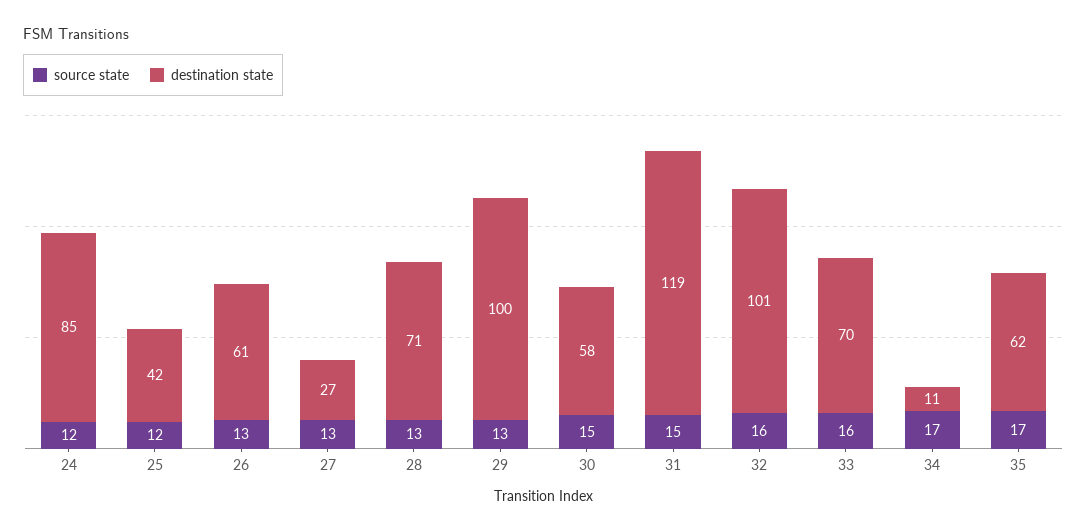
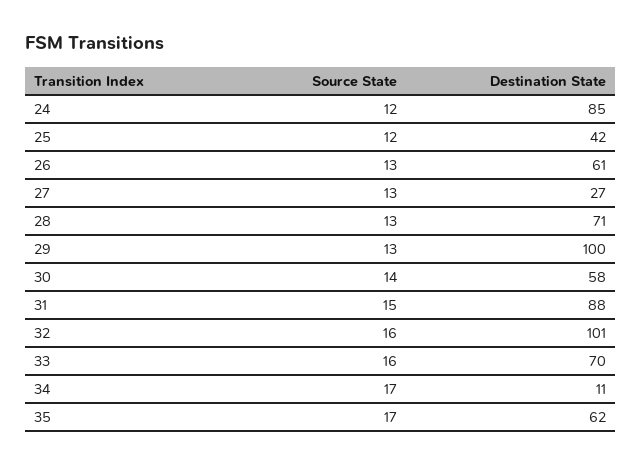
source state, 30: 15 -> 14
destination state, 31: 119 -> 88

